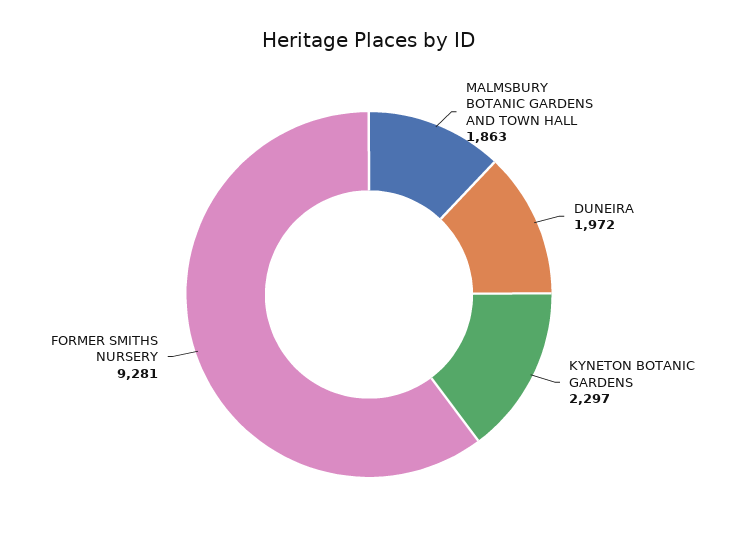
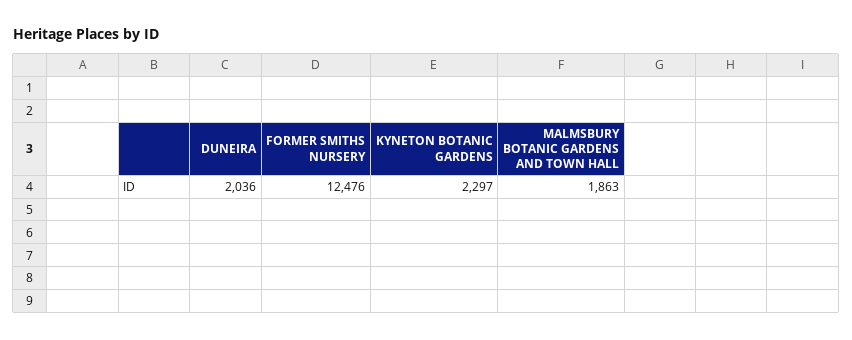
DUNEIRA: 1972 -> 2036
FORMER SMITHS NURSERY: 9281 -> 12476

